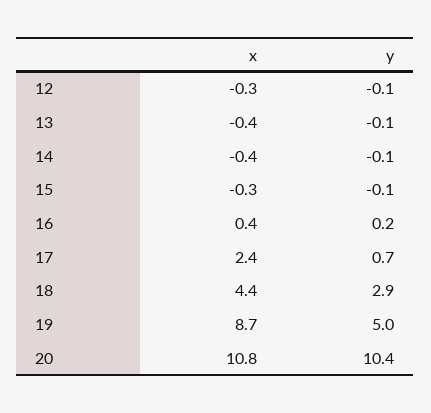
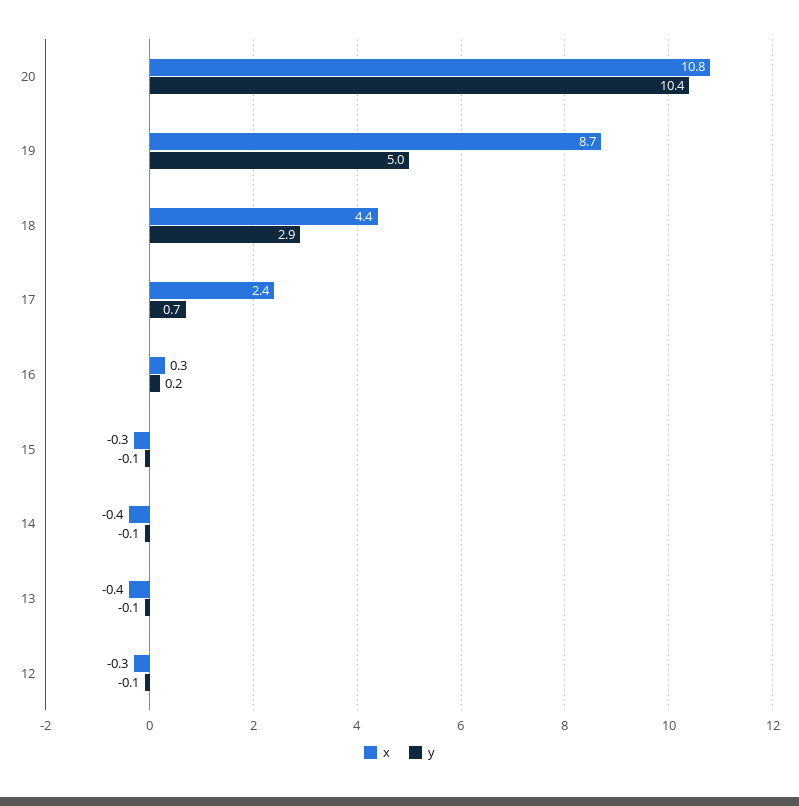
x, 16: 0.4 -> 0.3

